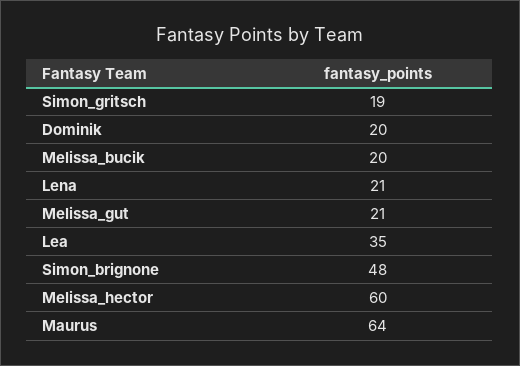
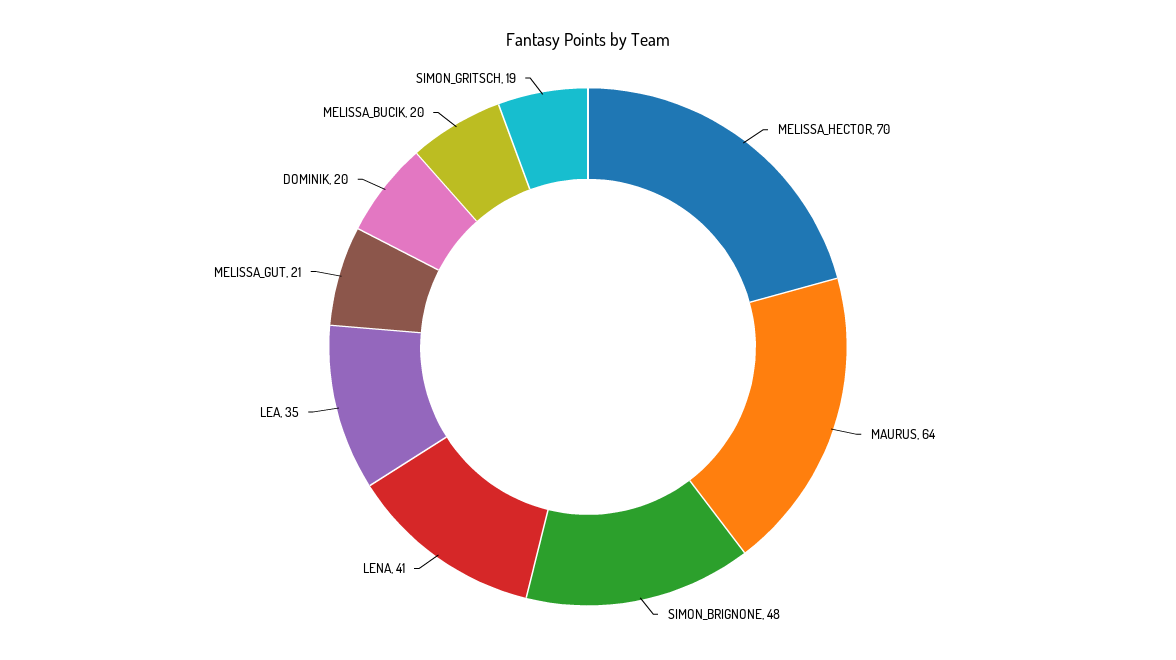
Lena: 21 -> 41
Melissa_hector: 60 -> 70

